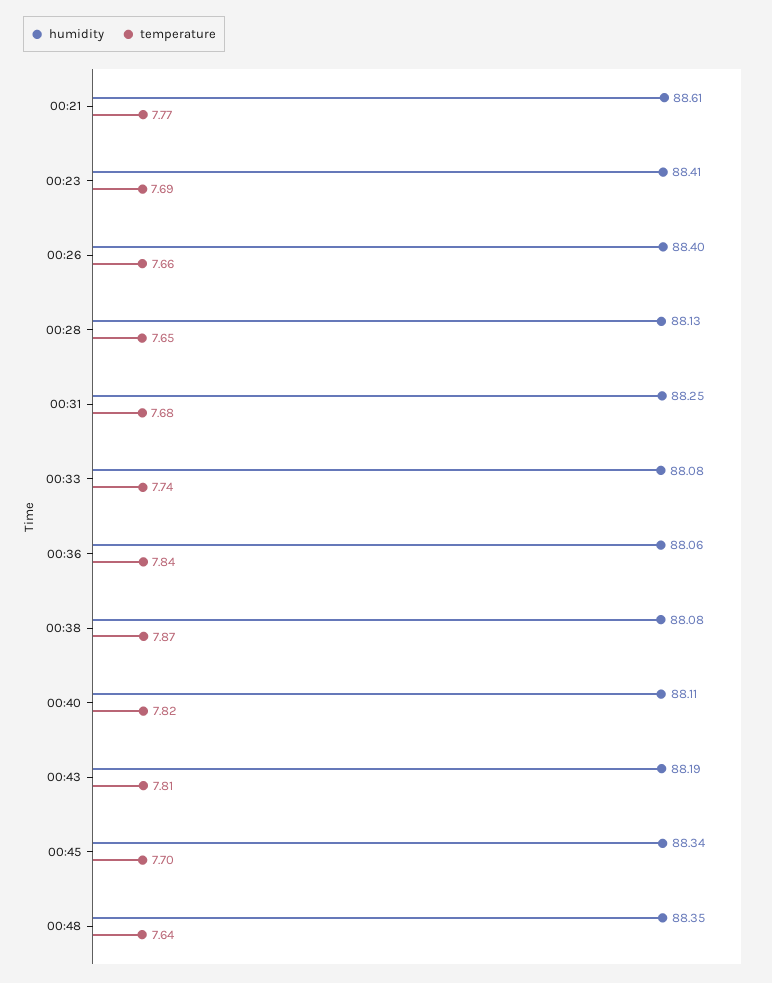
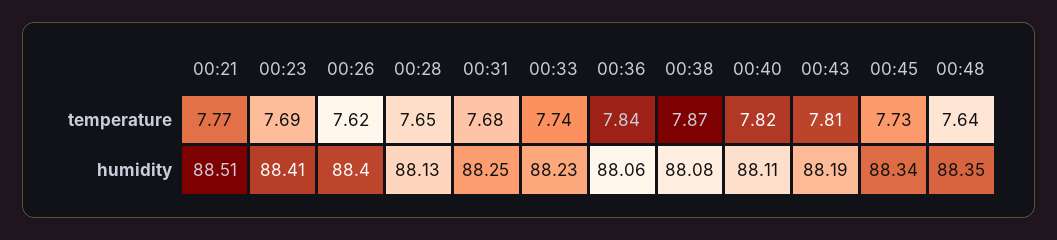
humidity, 00:21: 88.61 -> 88.51
temperature, 00:26: 7.66 -> 7.62
humidity, 00:33: 88.08 -> 88.23
temperature, 00:45: 7.7 -> 7.73

